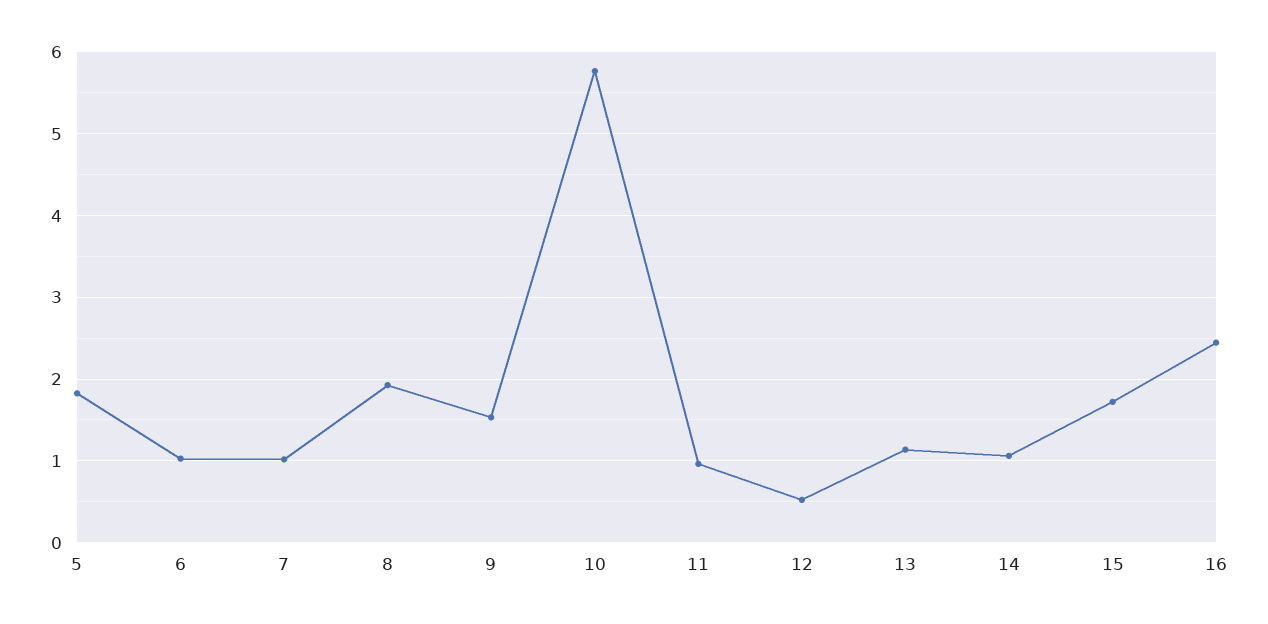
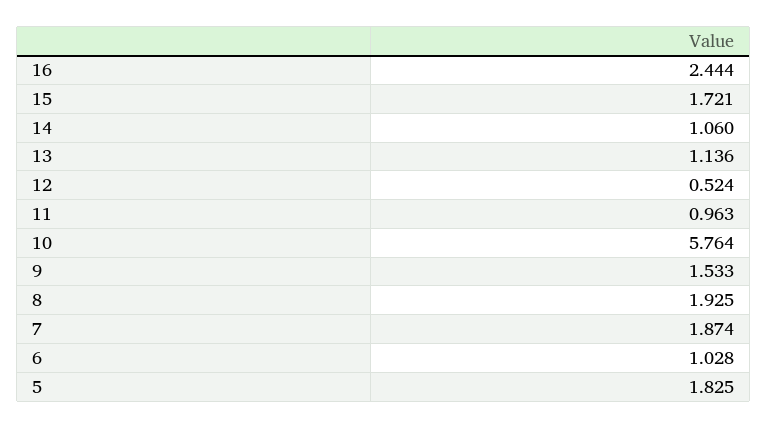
7: 1 -> 1.874

